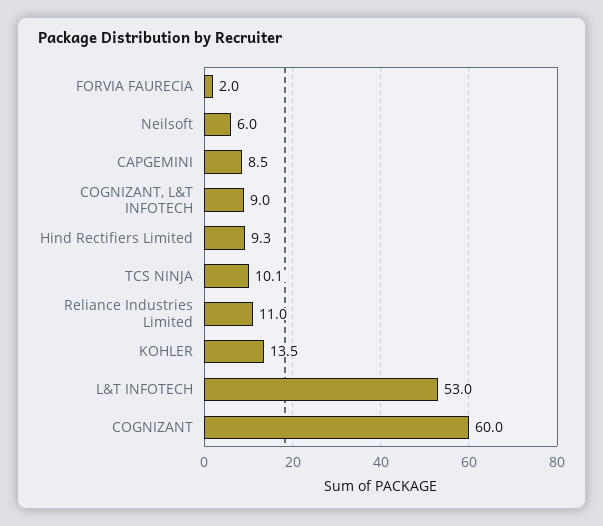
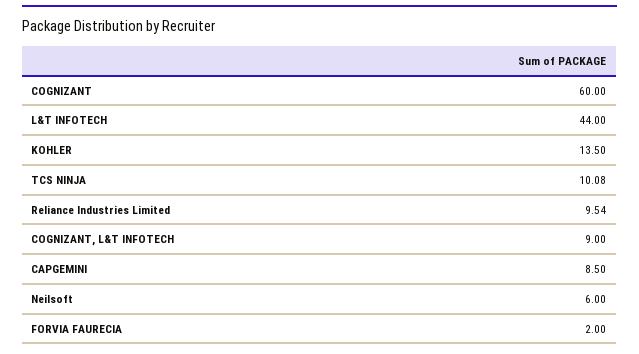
Hind Rectifiers Limited: 9.3 -> none
Reliance Industries Limited: 11 -> 9.54
L&T INFOTECH: 53 -> 44

